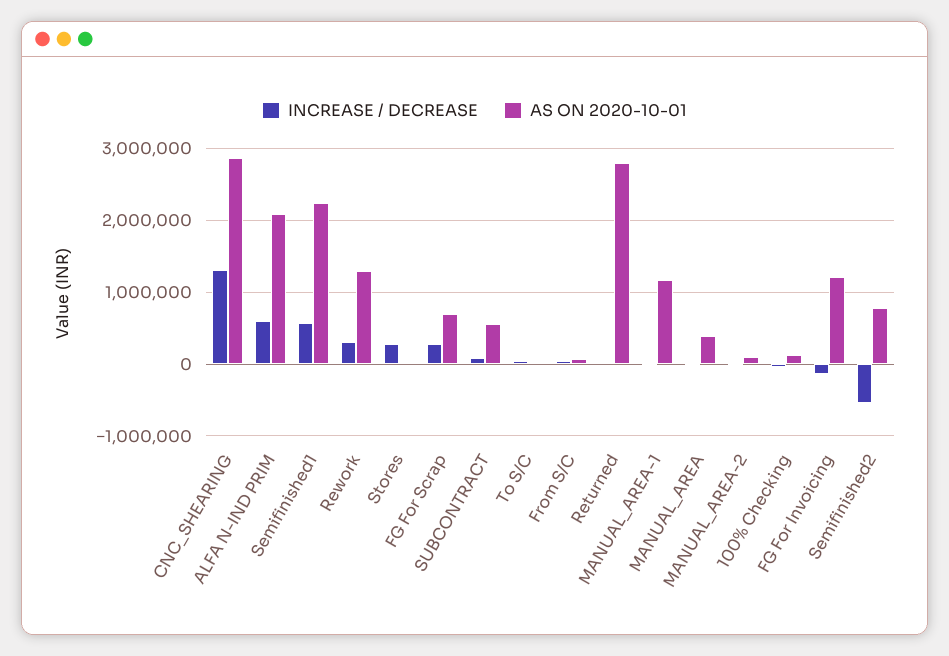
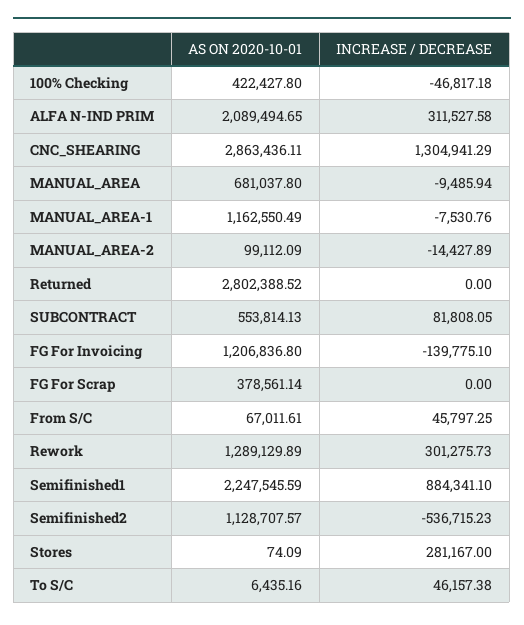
INCREASE / DECREASE, ALFA N-IND PRIM: 600000 -> 311527.58
INCREASE / DECREASE, Semifinished1: 600000 -> 884341.1
INCREASE / DECREASE, FG For Scrap: 300000 -> 0
AS ON 2020-10-01, FG For Scrap: 700000 -> 378561.14
AS ON 2020-10-01, MANUAL_AREA: 400000 -> 681037.8
AS ON 2020-10-01, 100% Checking: 100000 -> 422427.8
AS ON 2020-10-01, Semifinished2: 800000 -> 1128707.57

